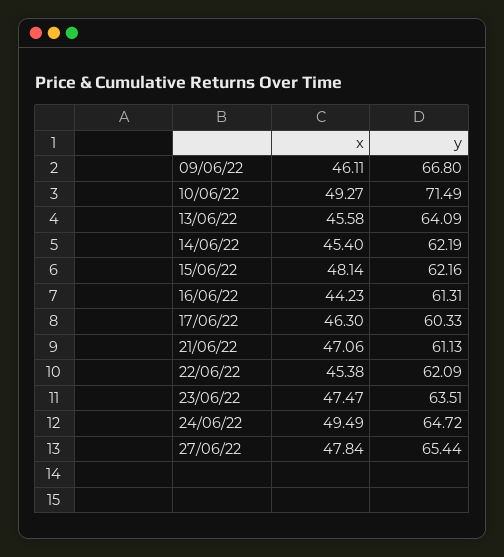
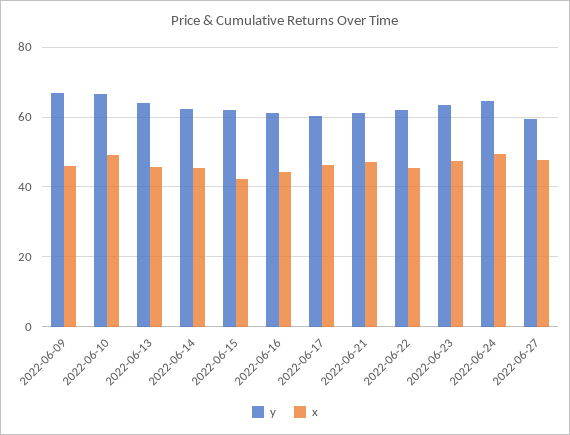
y, 10/06/22: 71.49 -> 66
x, 15/06/22: 48.14 -> 42
y, 27/06/22: 65.44 -> 60

